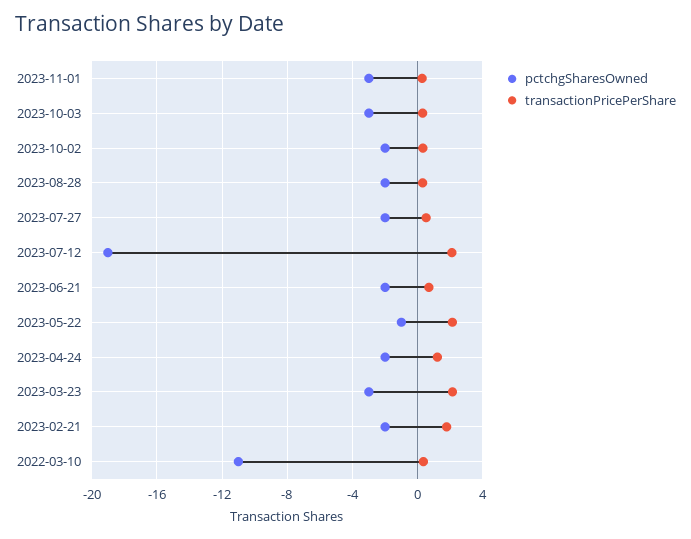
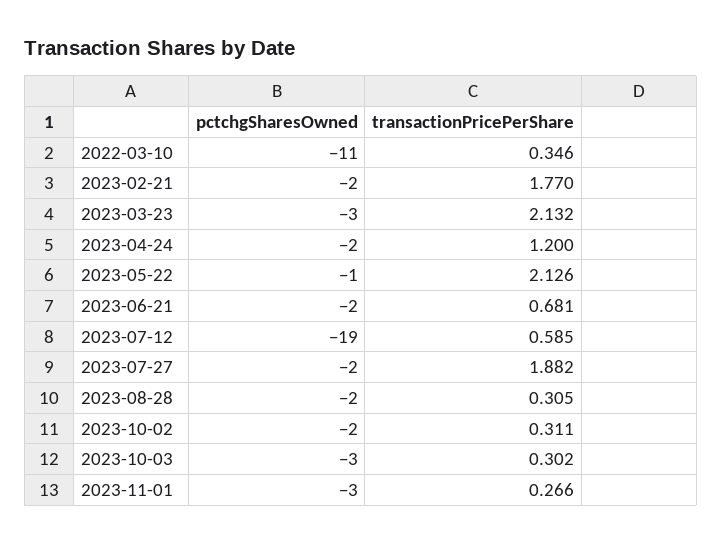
transactionPricePerShare, 2023-07-27: 0.5 -> 1.882
transactionPricePerShare, 2023-07-12: 2 -> 0.585

